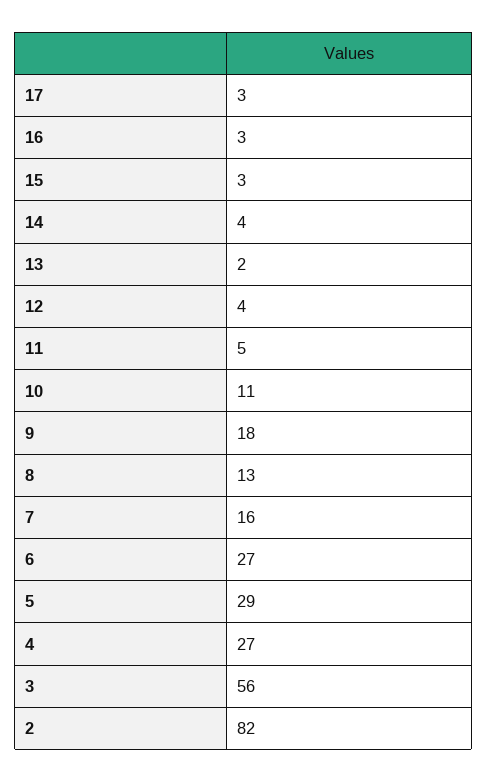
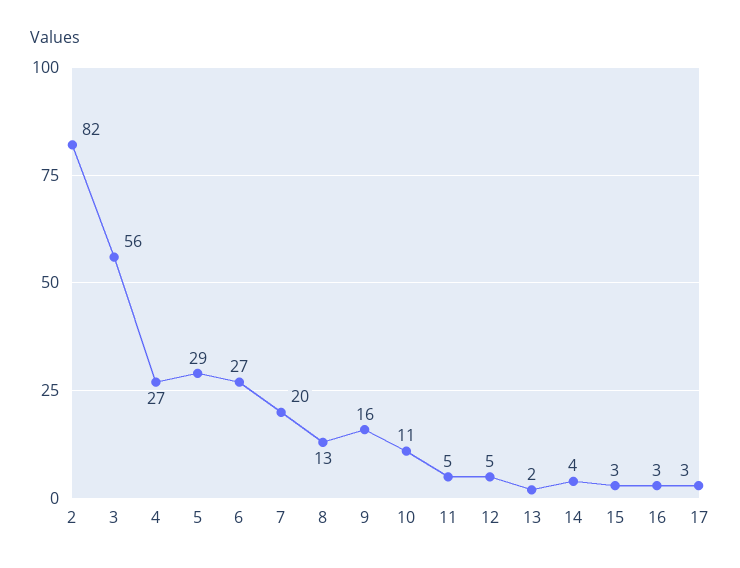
12: 4 -> 5
9: 18 -> 16
7: 16 -> 20

